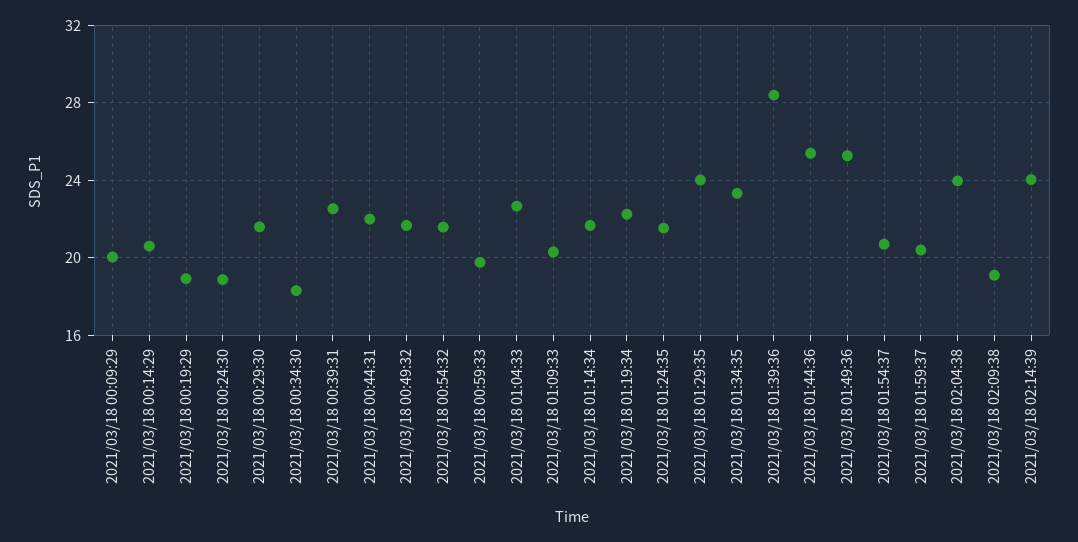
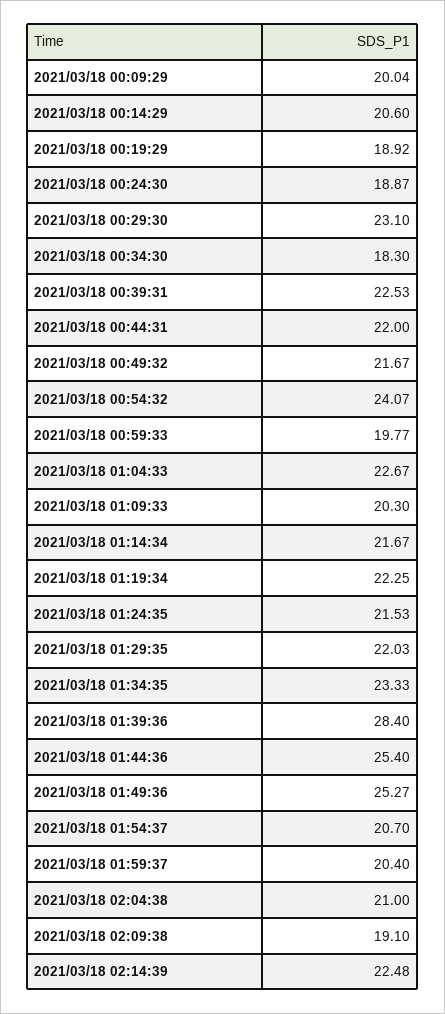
2021/03/18 00:29:30: 21.5 -> 23.1
2021/03/18 00:54:32: 21.5 -> 24.07
2021/03/18 01:29:35: 24 -> 22.03
2021/03/18 02:04:38: 24 -> 21
2021/03/18 02:14:39: 24 -> 22.48

